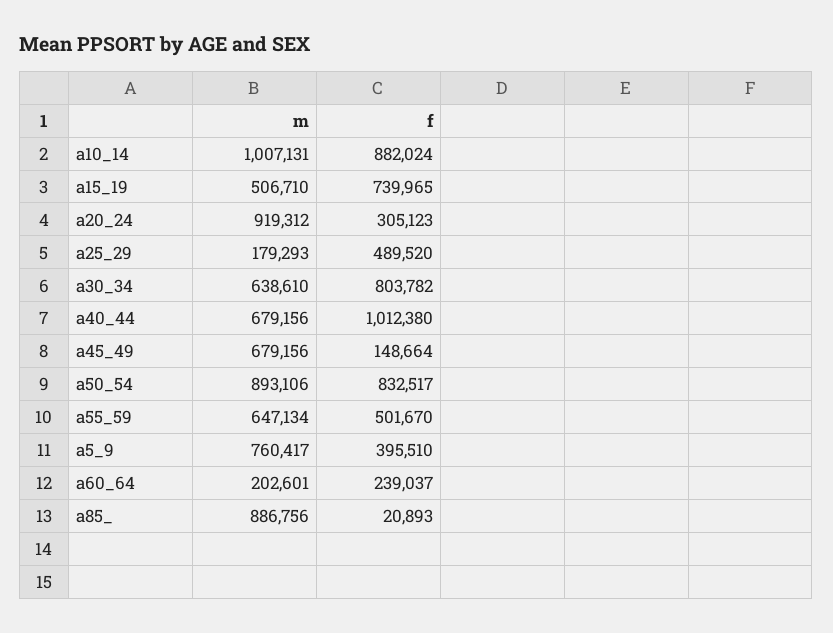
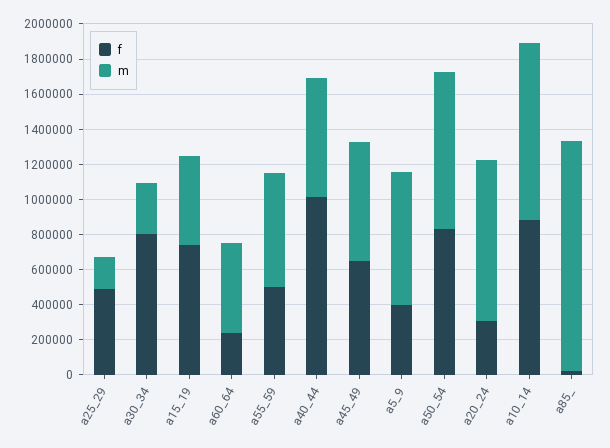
m, a30_34: 638610 -> 300000
f, a45_49: 148664 -> 650000
m, a60_64: 202601 -> 500000
m, a85_: 886756 -> 1300000

